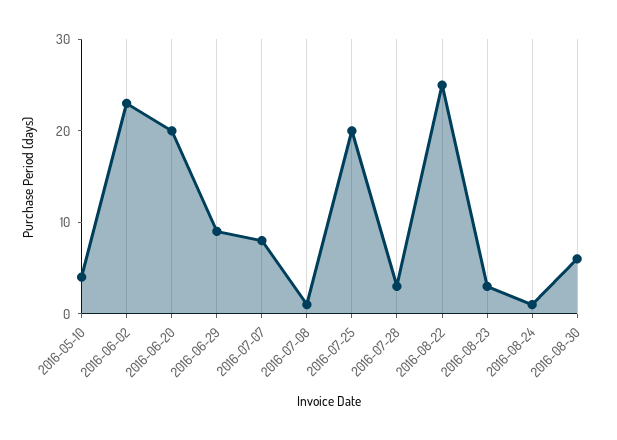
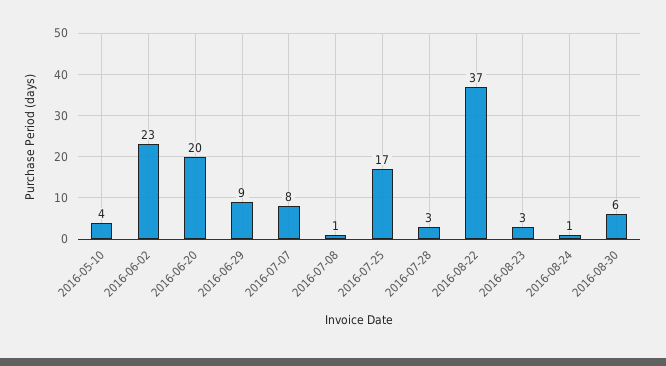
2016-07-25: 20 -> 17
2016-08-22: 25 -> 37

